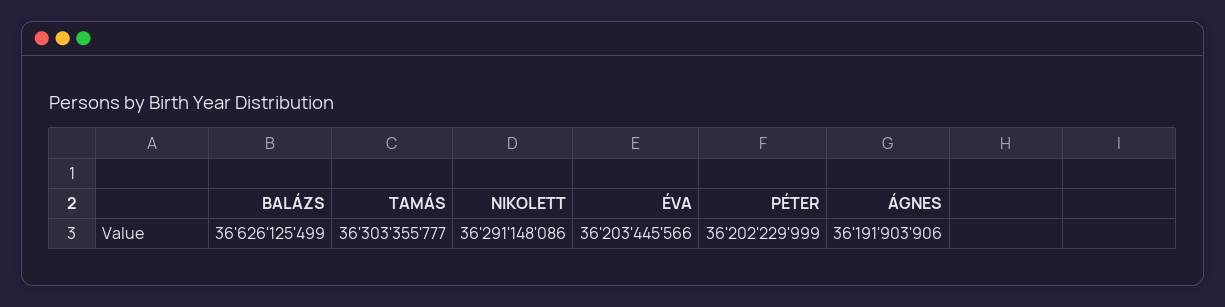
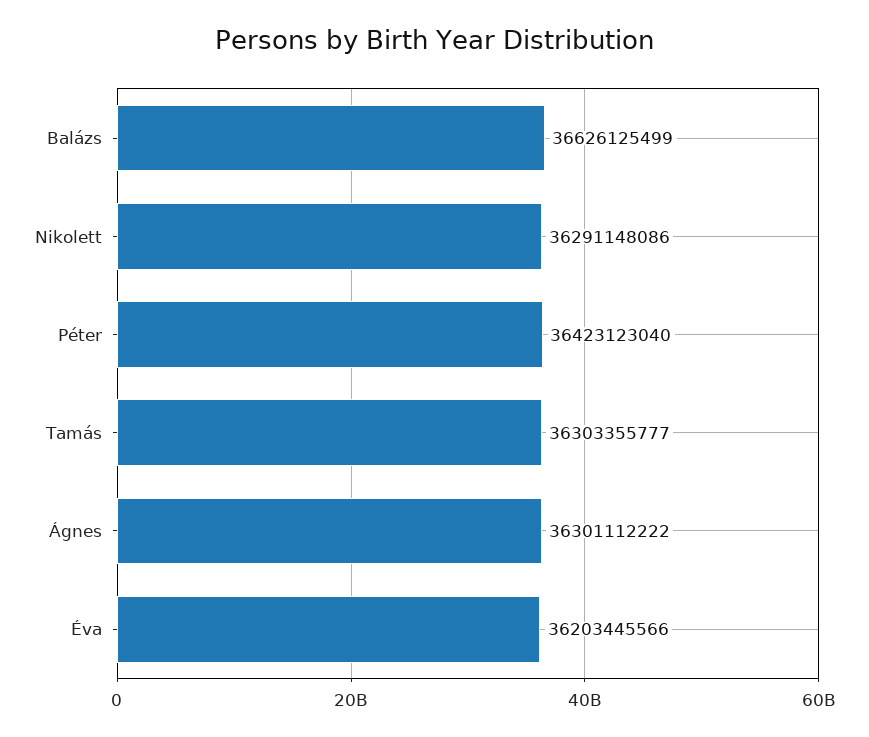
PÉTER: 36202229999 -> 36423123040
ÁGNES: 36191903906 -> 36301112222

